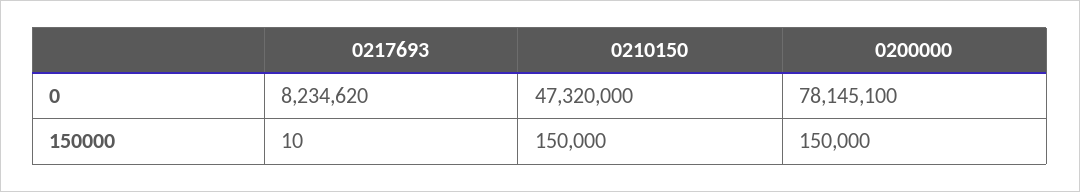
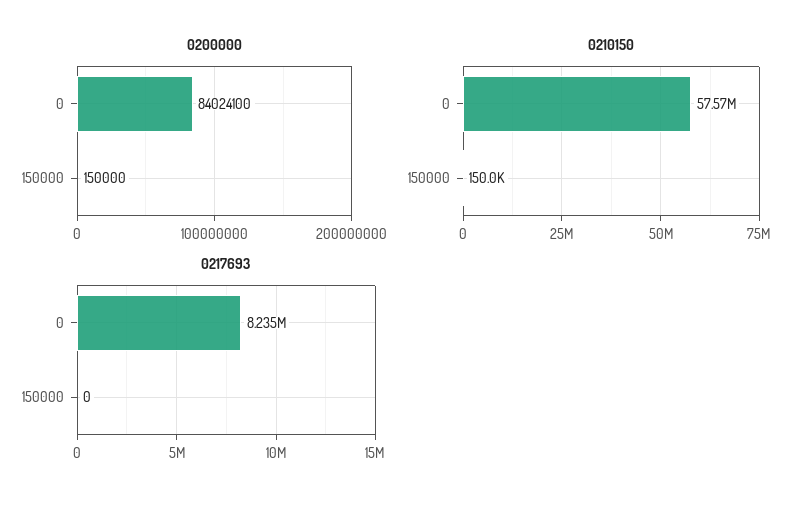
0210150, 0: 47320000 -> 57570000
0200000, 0: 78145100 -> 84024100
0217693, 150000: 10 -> 0

